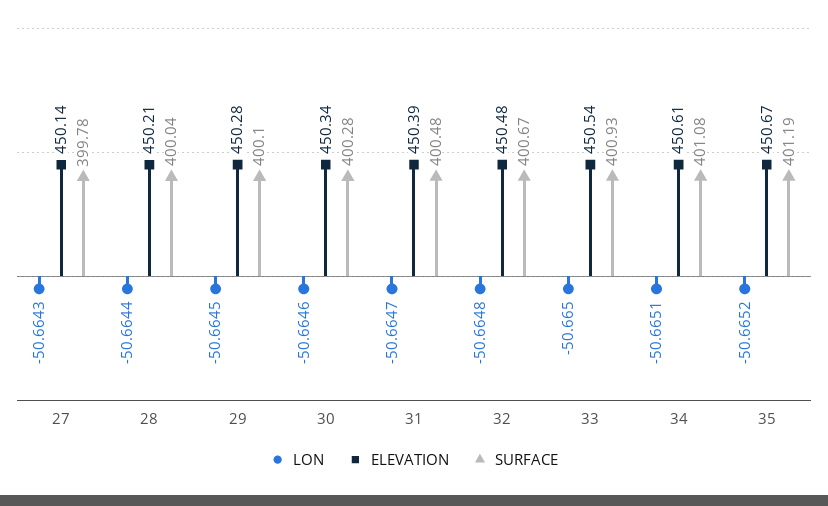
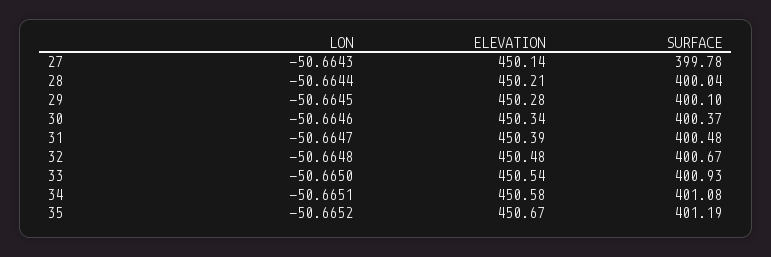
SURFACE, 30: 400.28 -> 400.37
ELEVATION, 34: 450.61 -> 450.58

